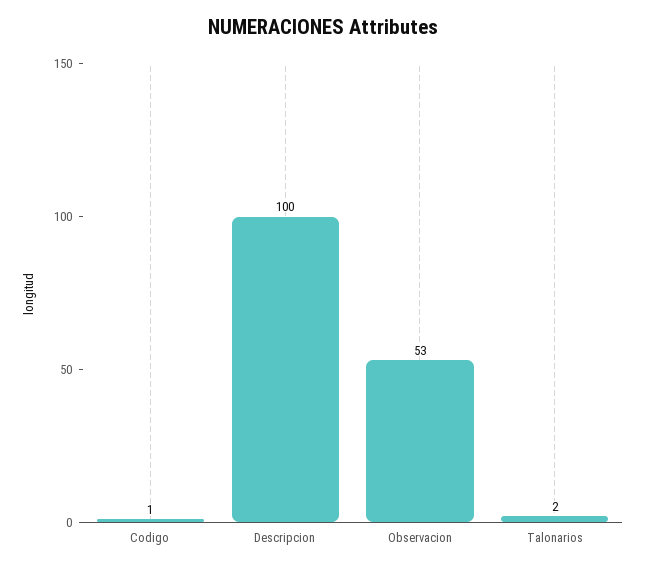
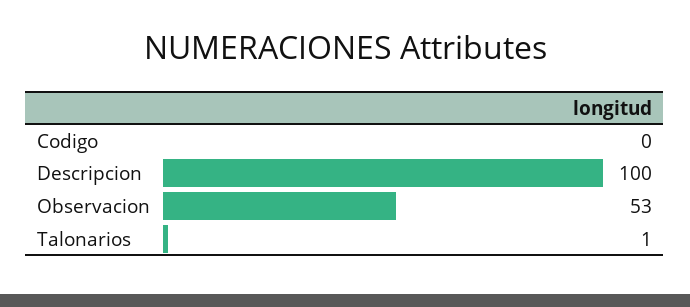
Codigo: 1 -> 0
Talonarios: 2 -> 1

